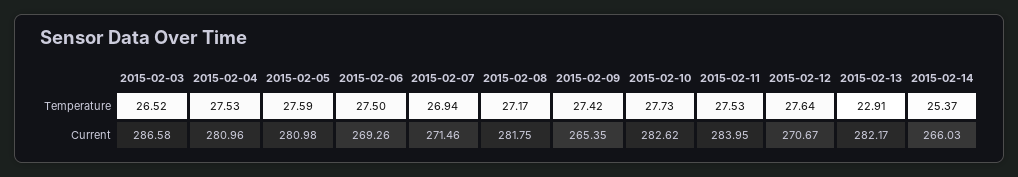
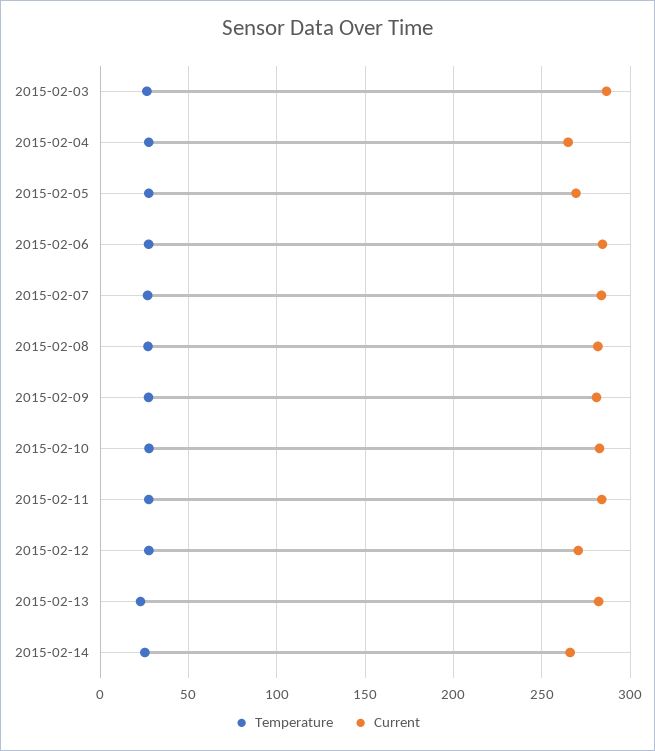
Current, 2015-02-04: 280.96 -> 265
Current, 2015-02-05: 280.98 -> 270
Current, 2015-02-06: 269.26 -> 285
Current, 2015-02-07: 271.46 -> 285
Current, 2015-02-09: 265.35 -> 280

